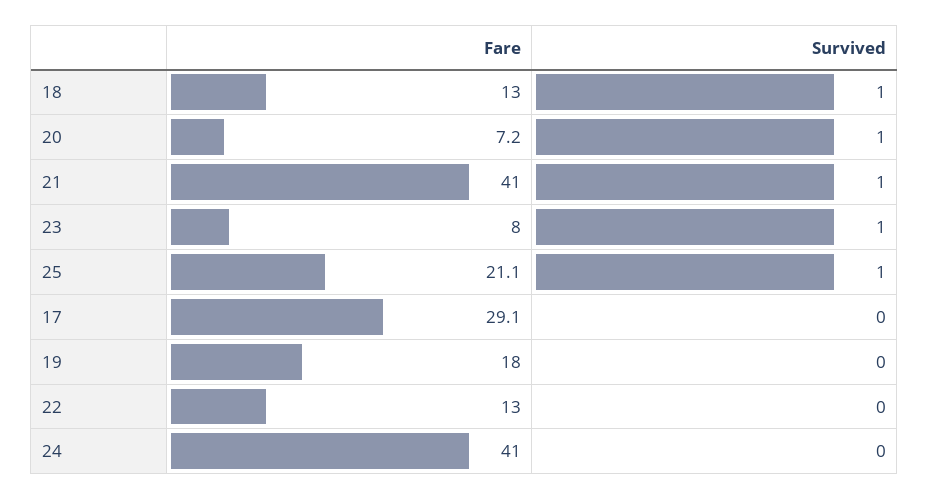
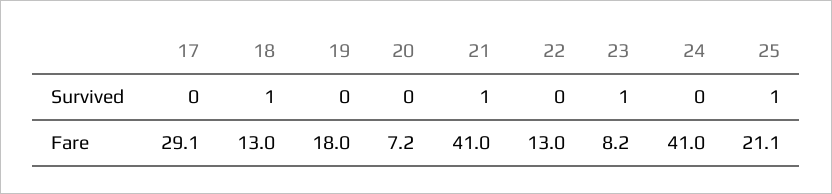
Survived, 20: 1 -> 0
Fare, 23: 8 -> 8.2

